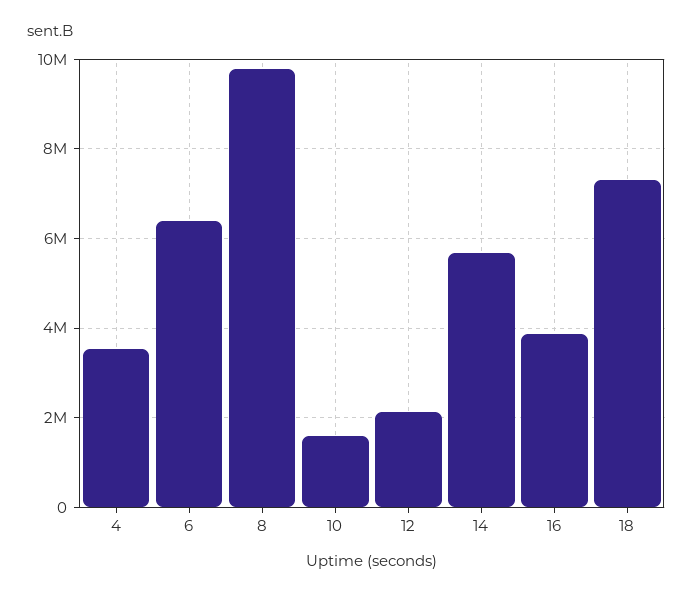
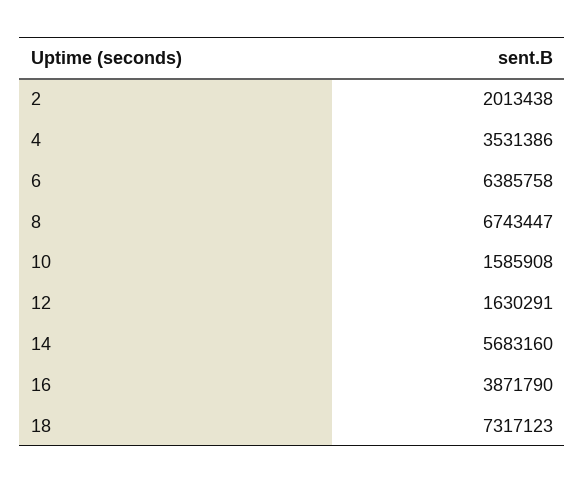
8: 9800000 -> 6743447
12: 2200000 -> 1630291
2: none -> 2013438

